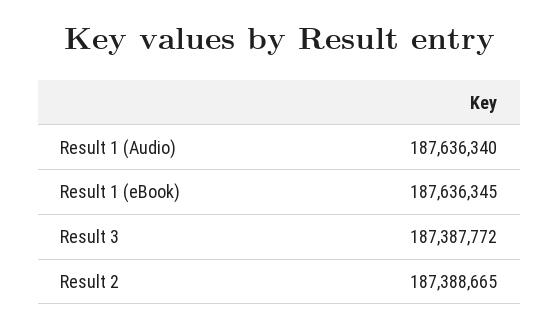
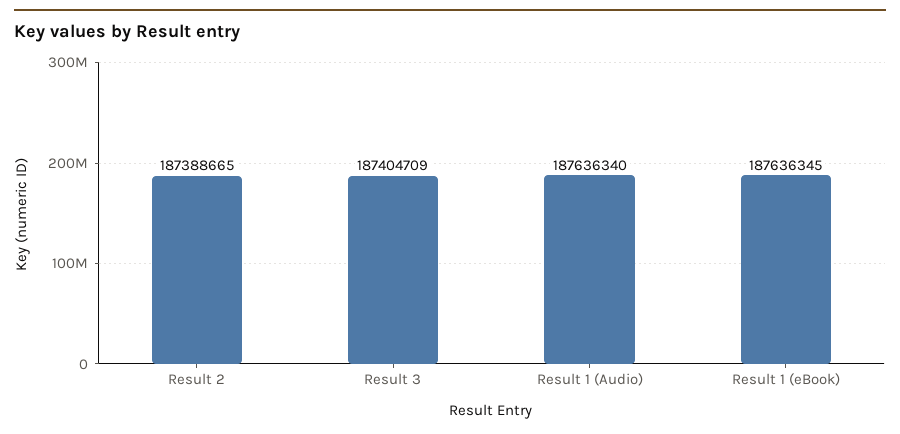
Result 3: 187387772 -> 187404709

